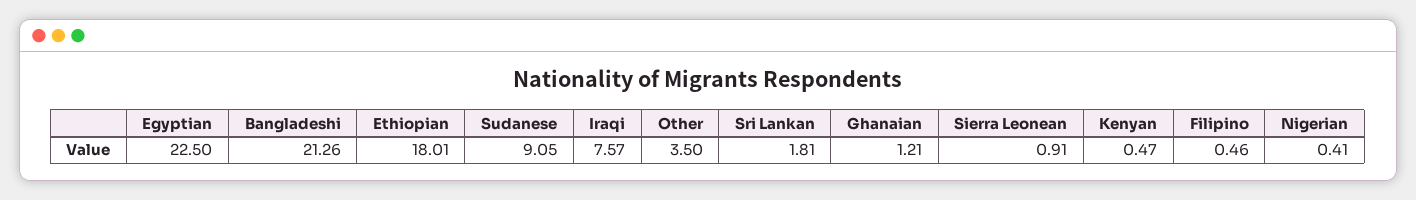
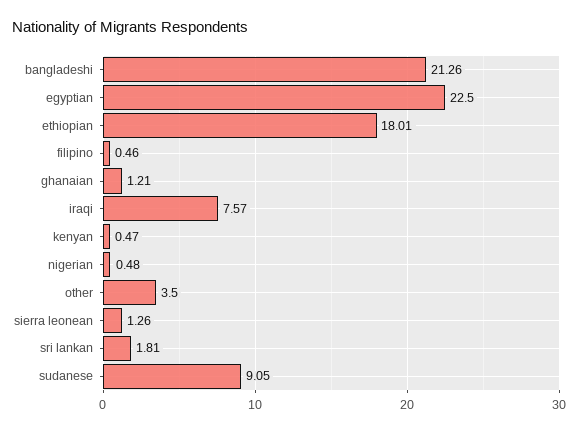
Sierra Leonean: 0.91 -> 1.26
Nigerian: 0.41 -> 0.48

